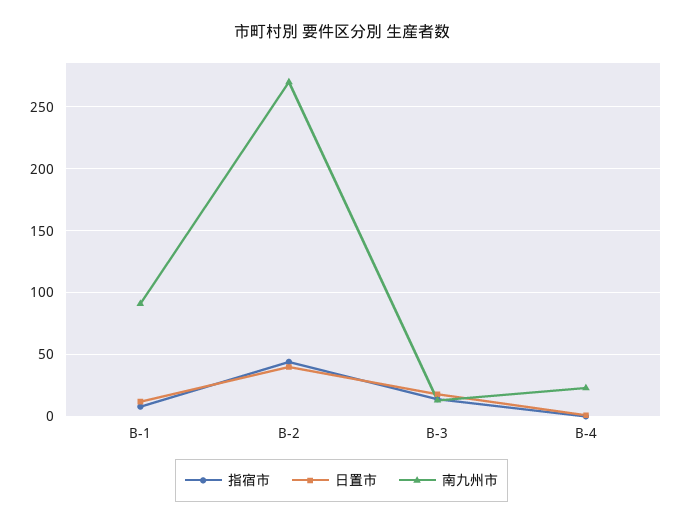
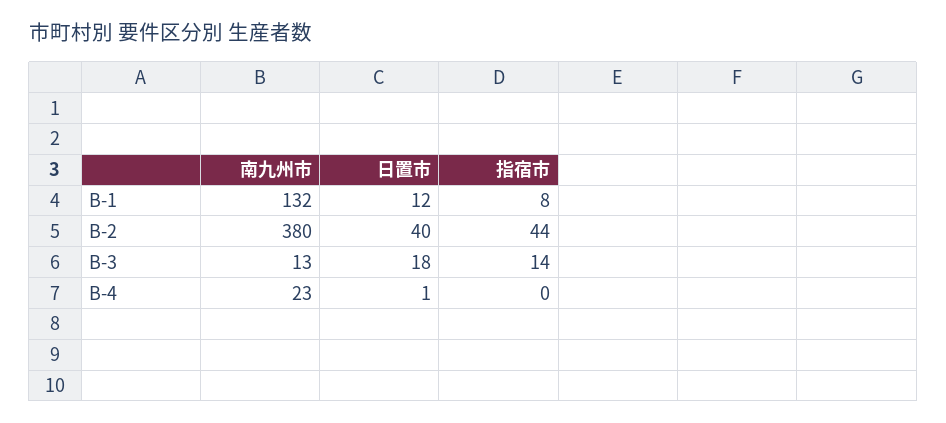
南九州市, B-1: 90 -> 132
南九州市, B-2: 270 -> 380

